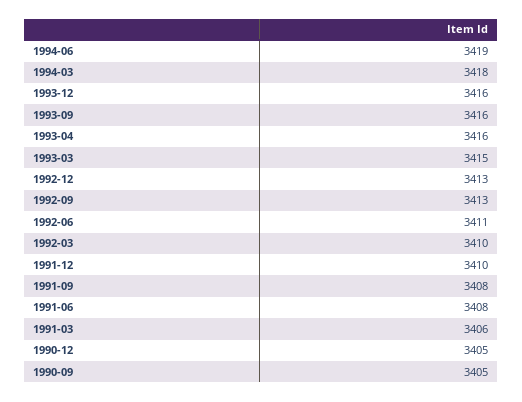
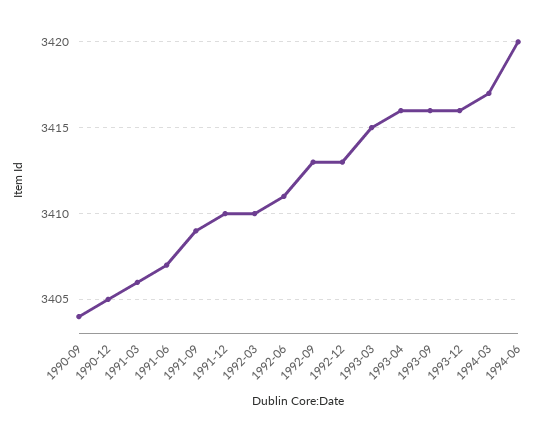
1994-06: 3419 -> 3420
1994-03: 3418 -> 3417
1991-09: 3408 -> 3409
1991-06: 3408 -> 3407
1990-09: 3405 -> 3404

